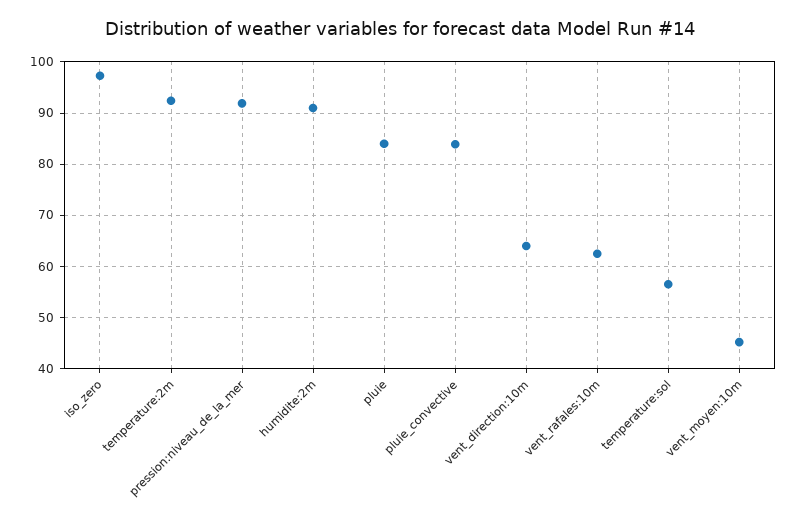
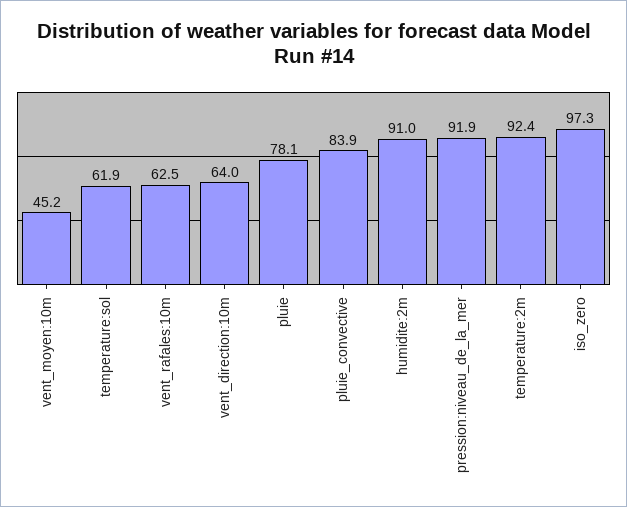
pluie: 84 -> 78.1
temperature:sol: 56 -> 61.9

